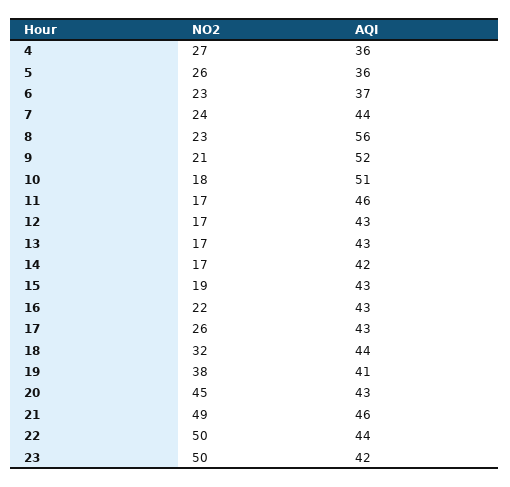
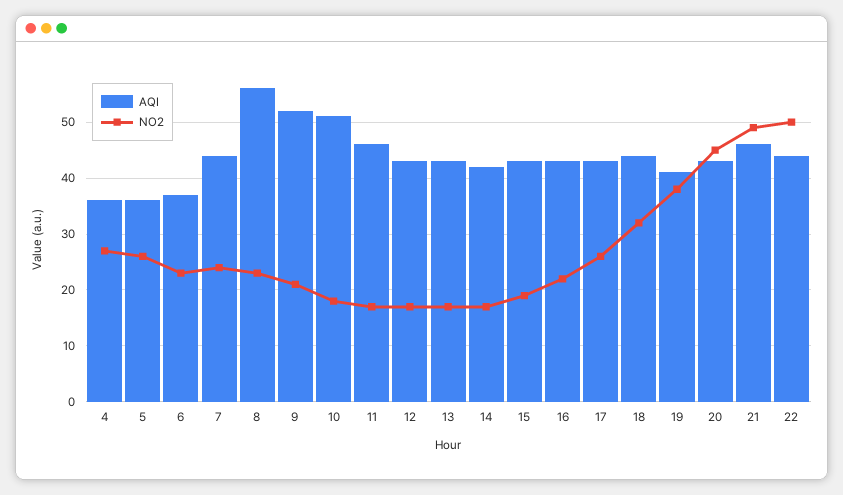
NO2, 23: 50 -> none
AQI, 23: 42 -> none

